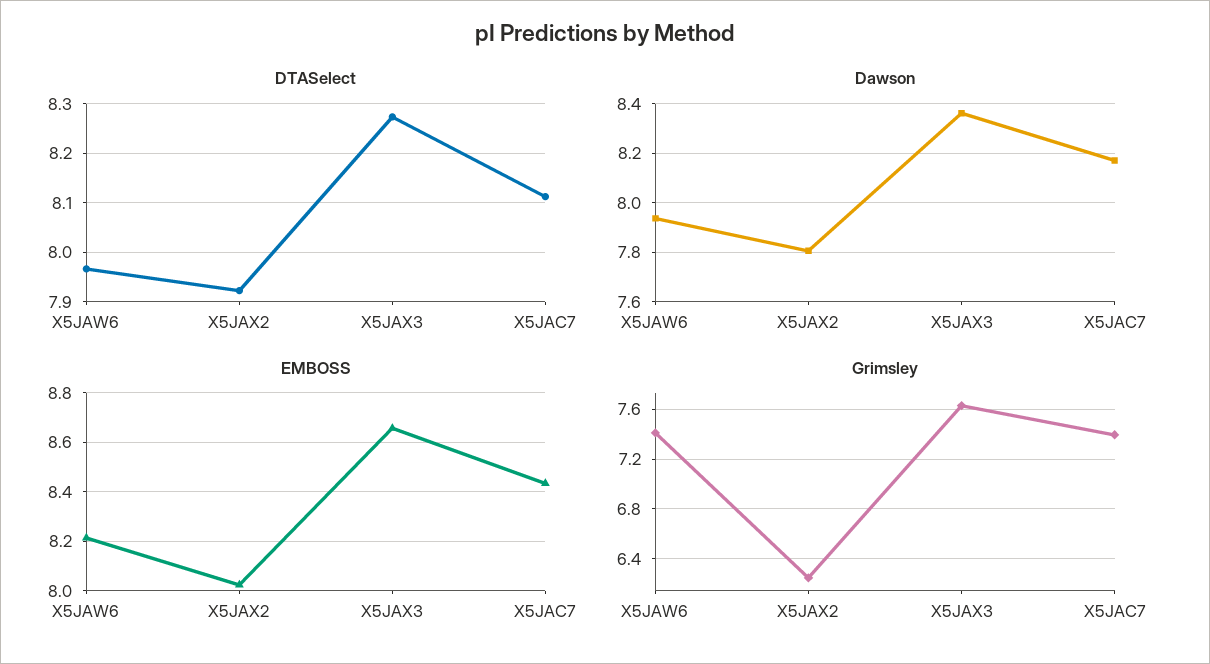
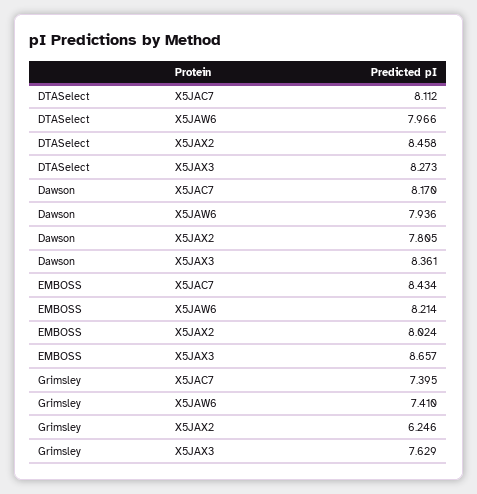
DTASelect, X5JAX2: 7.92 -> 8.458

